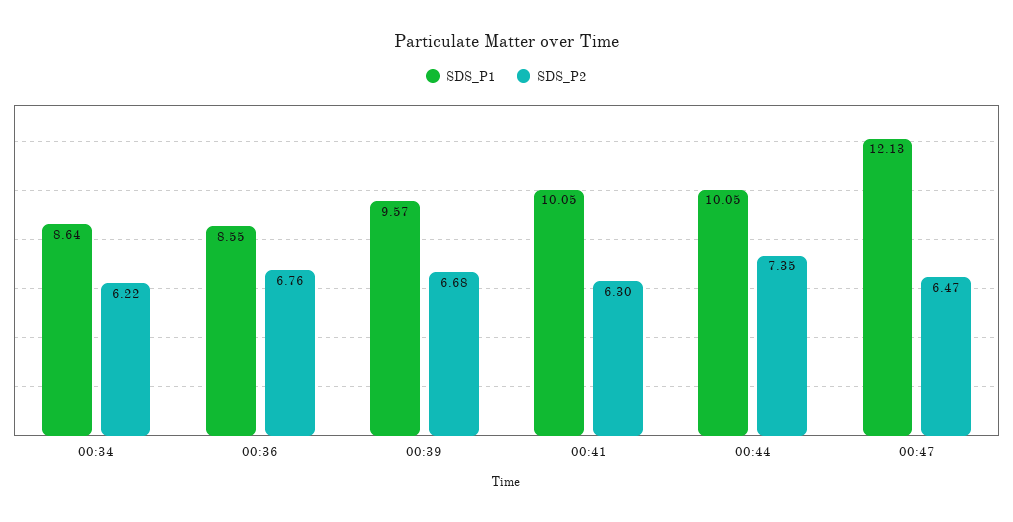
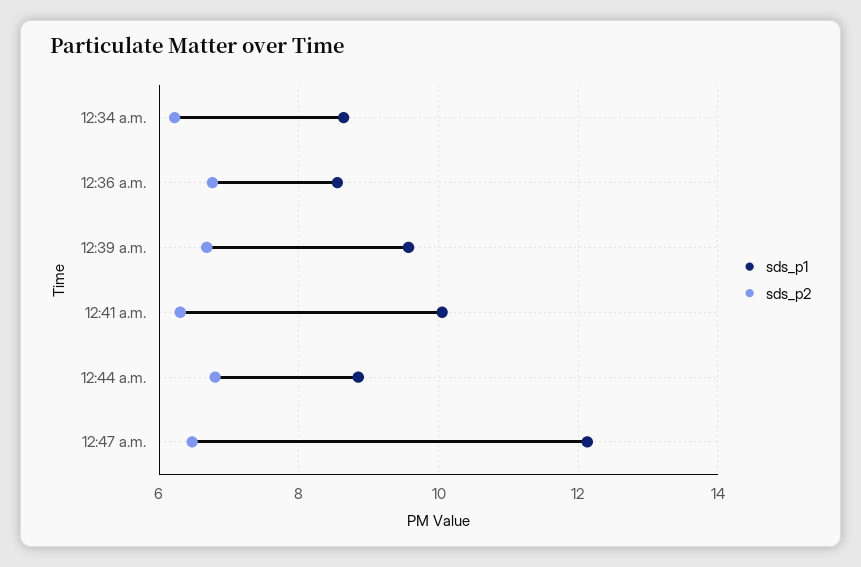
SDS_P1, 00:44: 10.05 -> 8.8
SDS_P2, 00:44: 7.35 -> 6.8

